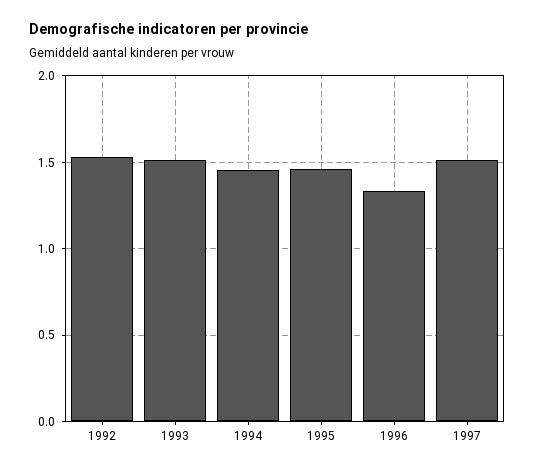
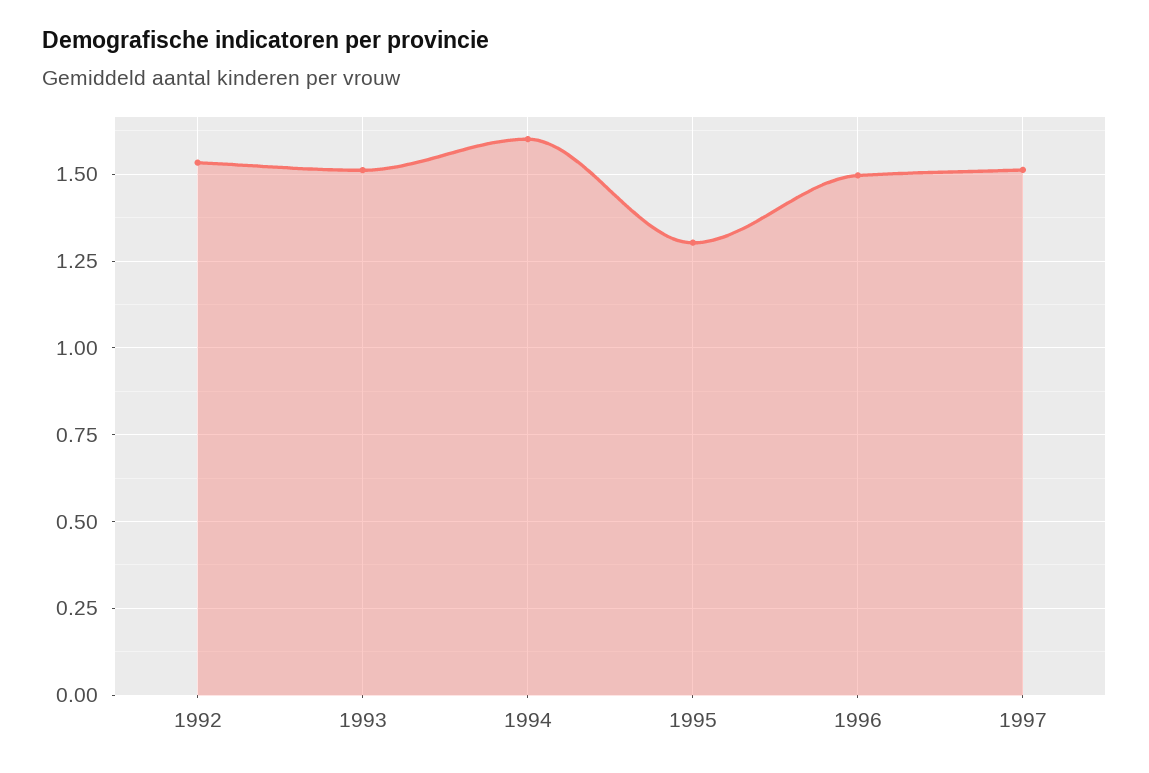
1994: 1.45 -> 1.6
1995: 1.45 -> 1.3
1996: 1.35 -> 1.5

